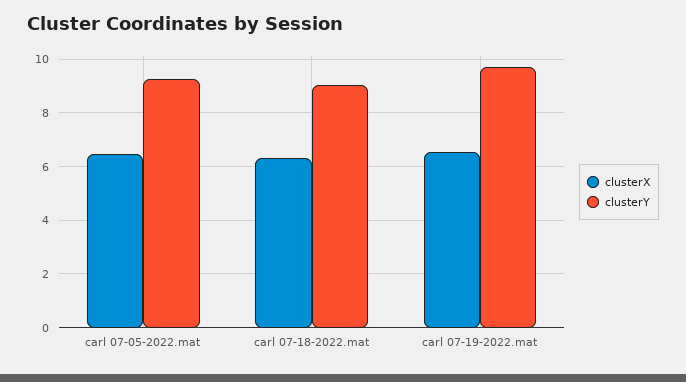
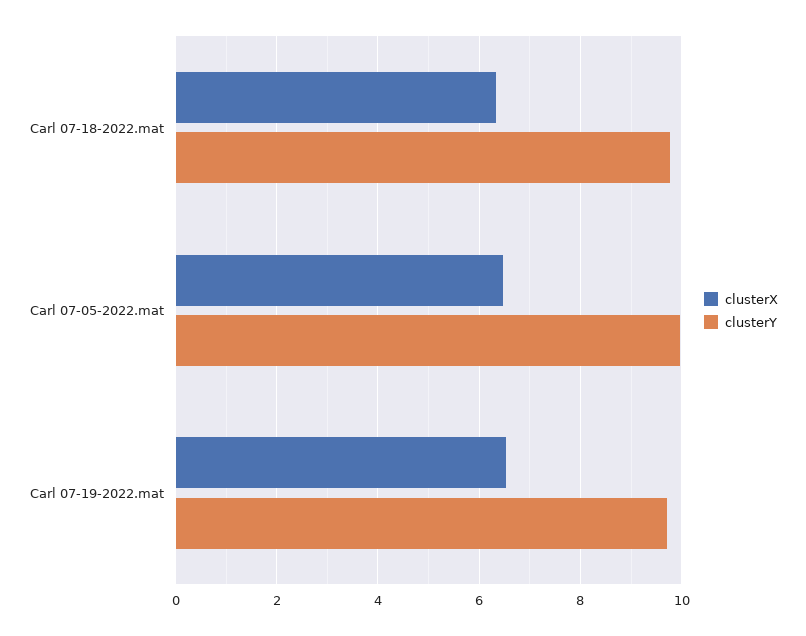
clusterY, carl 07-05-2022.mat: 9.25 -> 10
clusterY, carl 07-18-2022.mat: 9 -> 9.8

